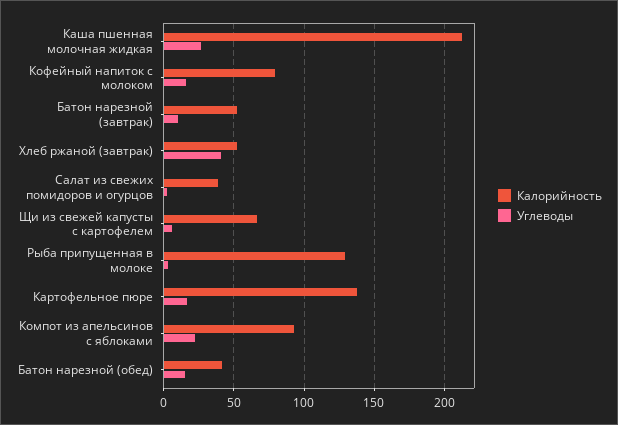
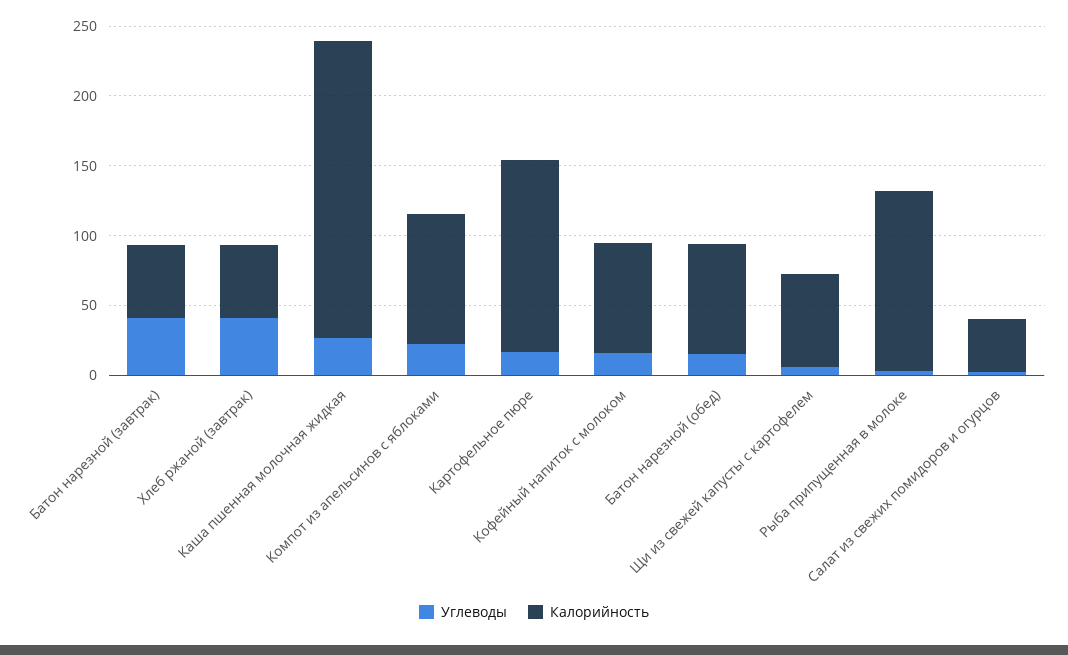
Углеводы, Батон нарезной (завтрак): 10 -> 40
Калорийность, Батон нарезной (обед): 40 -> 80

